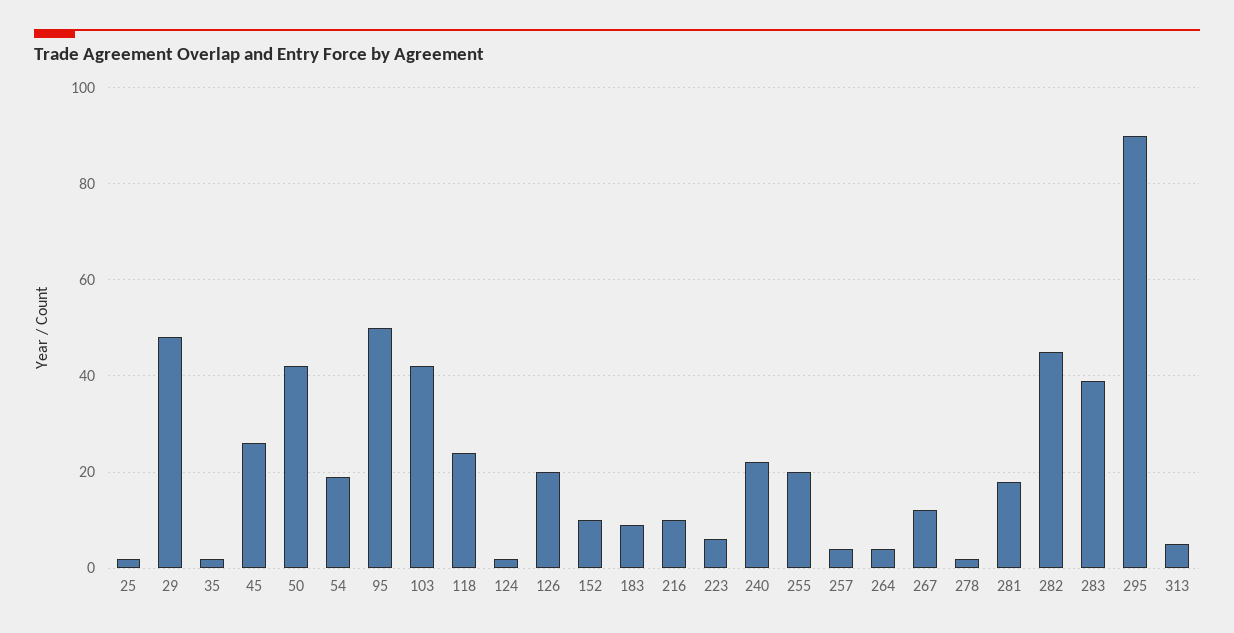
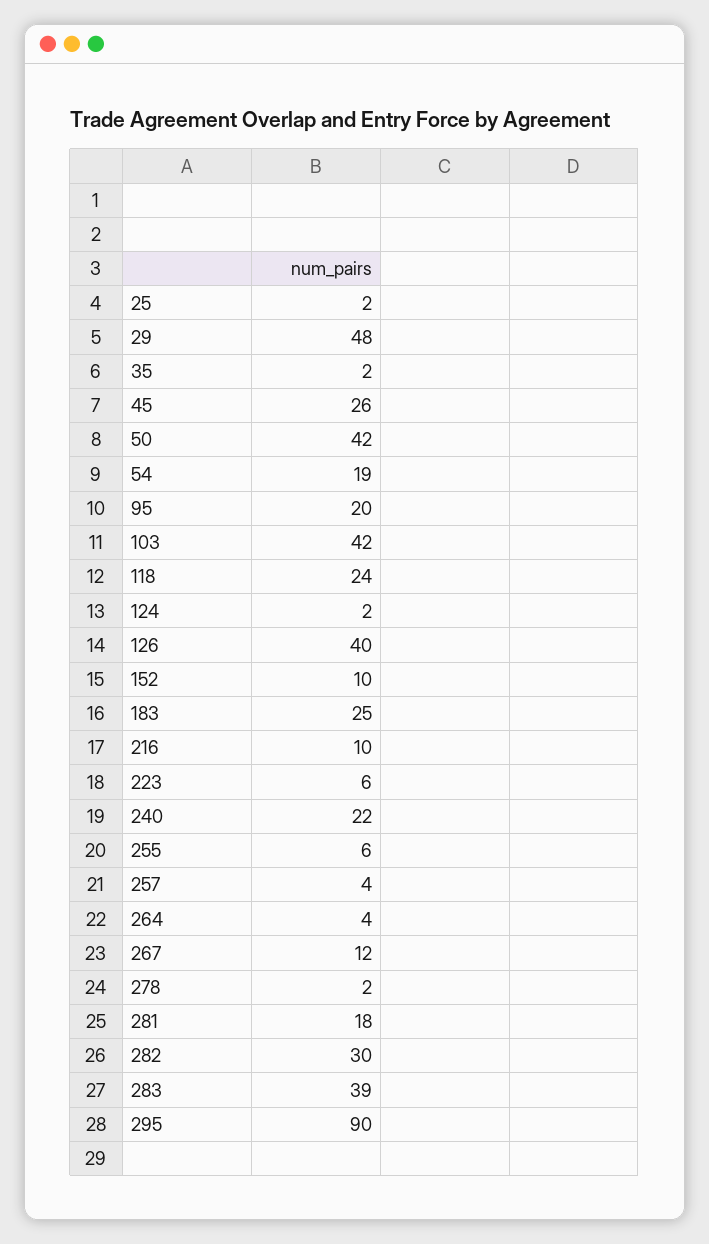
95: 50 -> 20
126: 20 -> 40
183: 10 -> 25
255: 20 -> 6
282: 45 -> 30
313: 5 -> none

